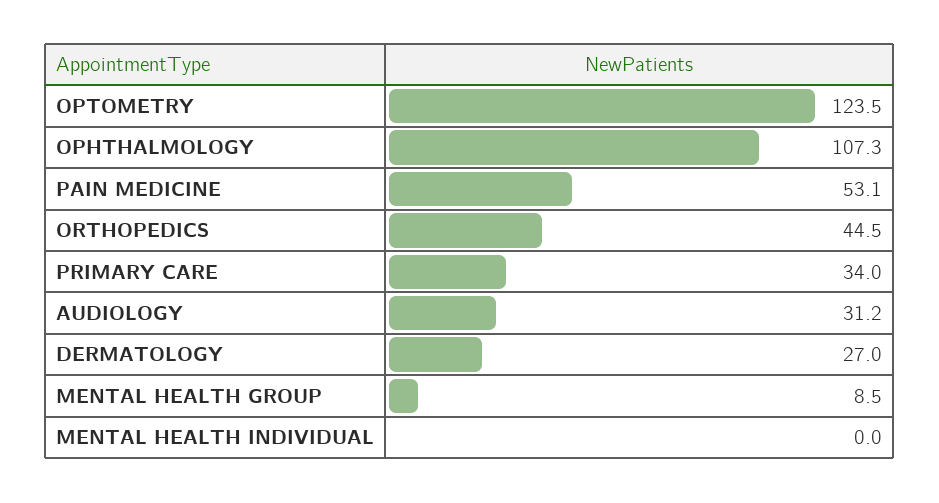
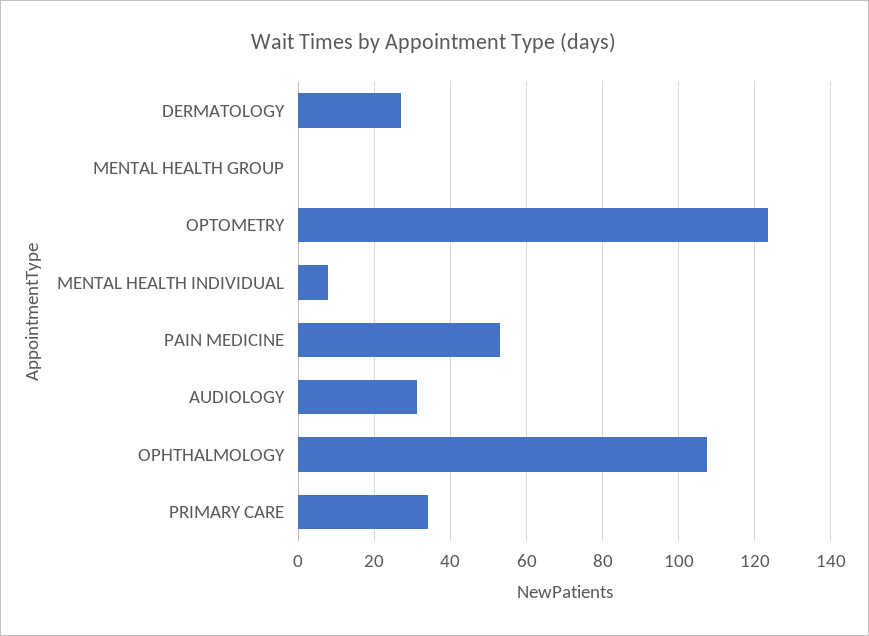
ORTHOPEDICS: 44.5 -> none
MENTAL HEALTH GROUP: 8.5 -> 0
MENTAL HEALTH INDIVIDUAL: 0 -> 8

